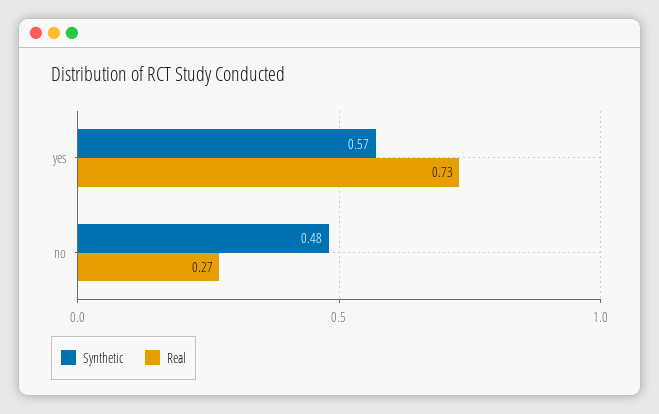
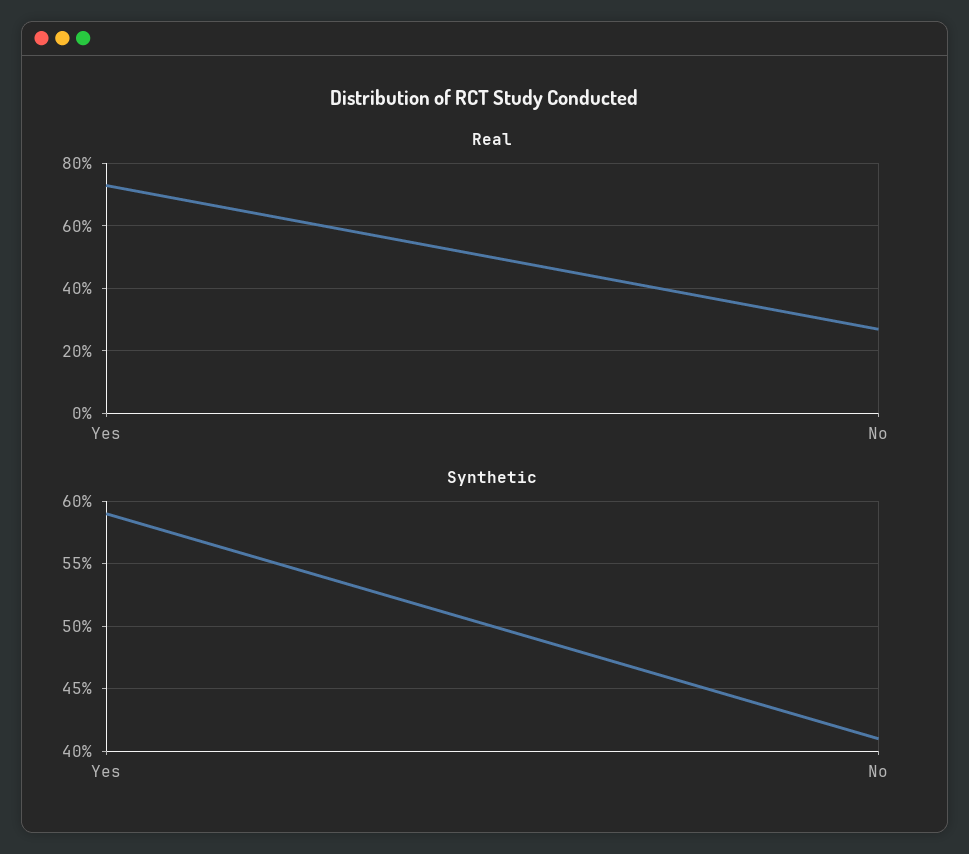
Synthetic, yes: 0.57 -> 0.59
Synthetic, no: 0.48 -> 0.41

